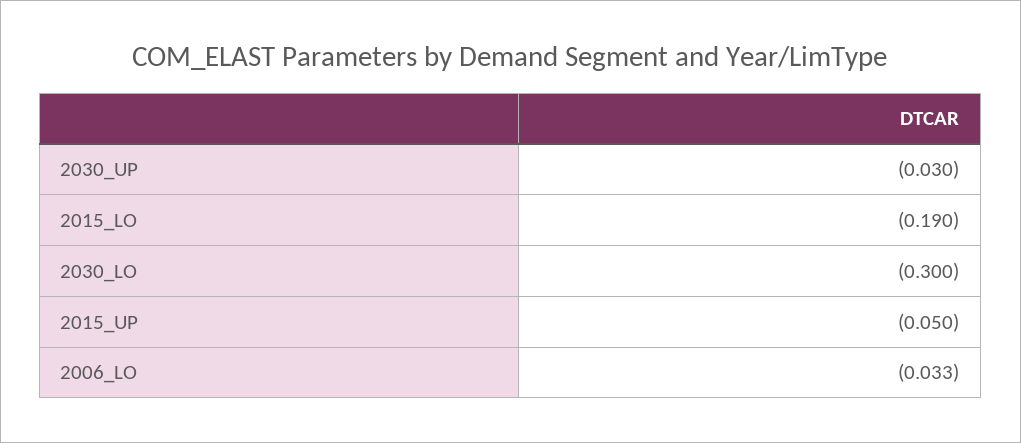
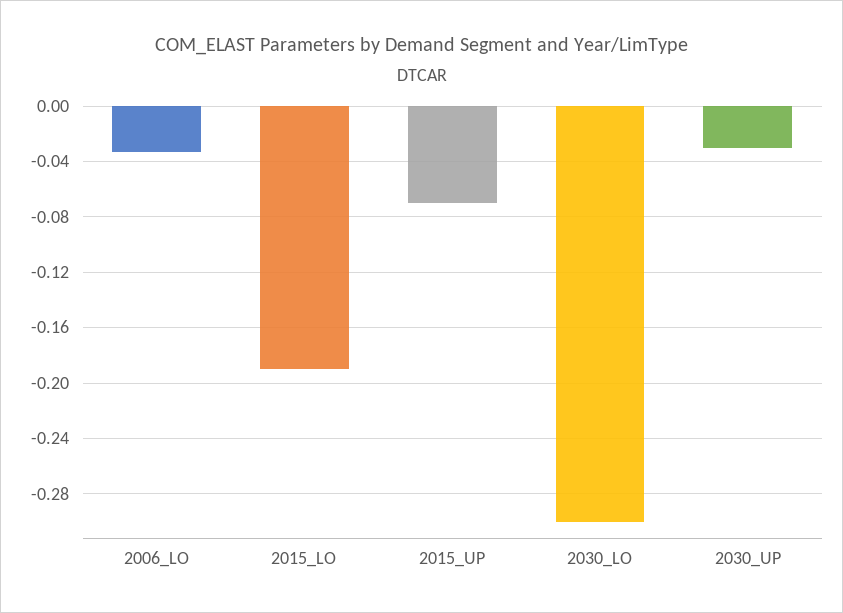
2015_UP: -0.05 -> -0.07

